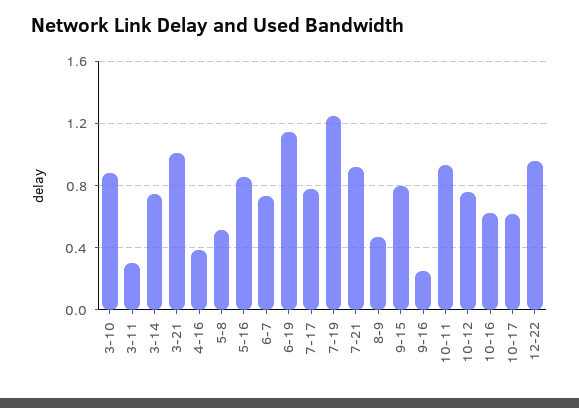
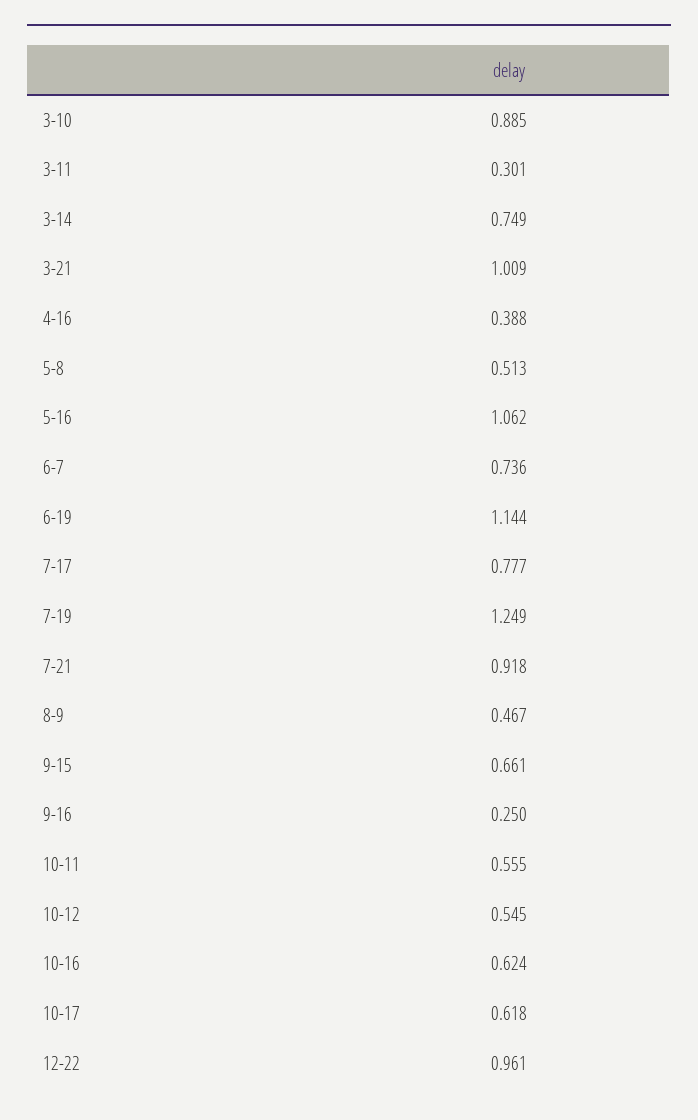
5-16: 0.85 -> 1.062
9-15: 0.8 -> 0.661
10-11: 0.95 -> 0.555
10-12: 0.75 -> 0.545

